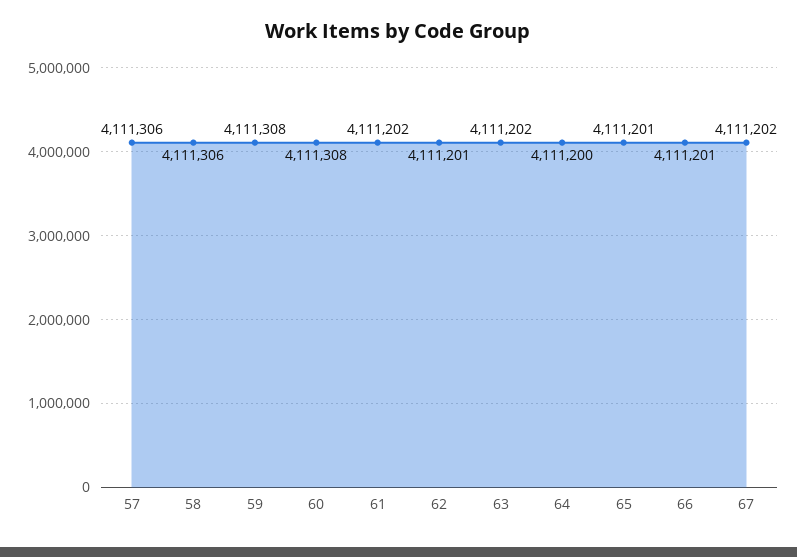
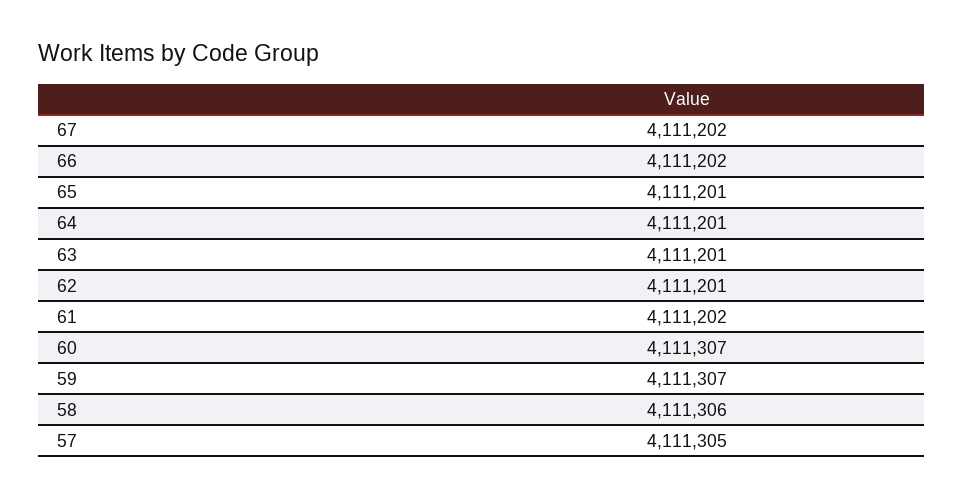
57: 4111306 -> 4111305
59: 4111308 -> 4111307
60: 4111308 -> 4111307
63: 4111202 -> 4111201
64: 4111200 -> 4111201
66: 4111201 -> 4111202

